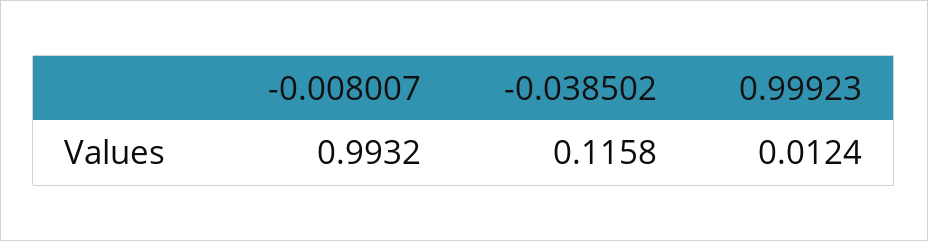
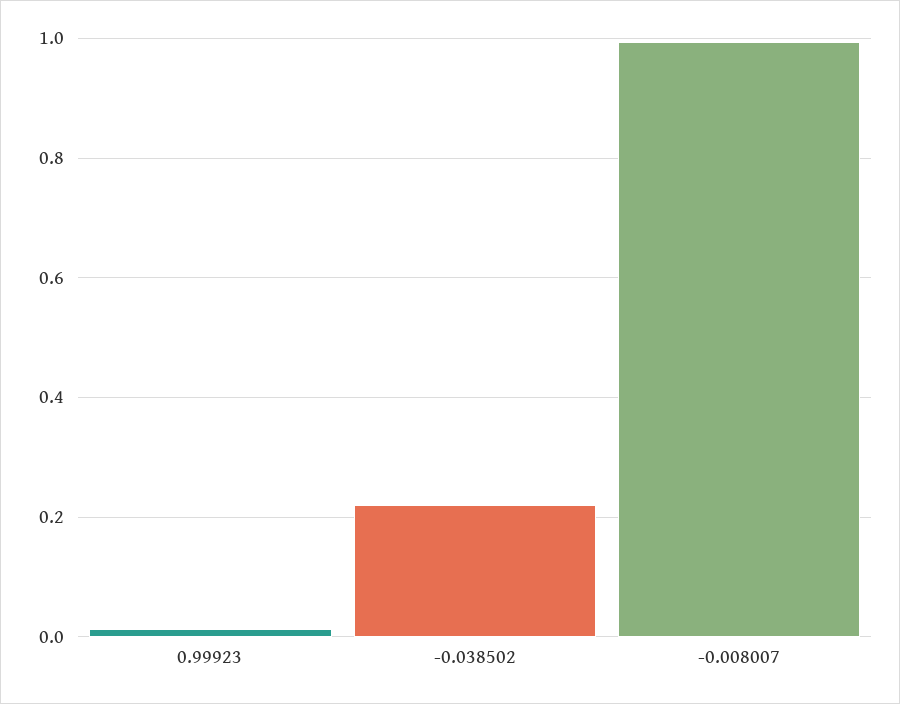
-0.038502: 0.1158 -> 0.22

